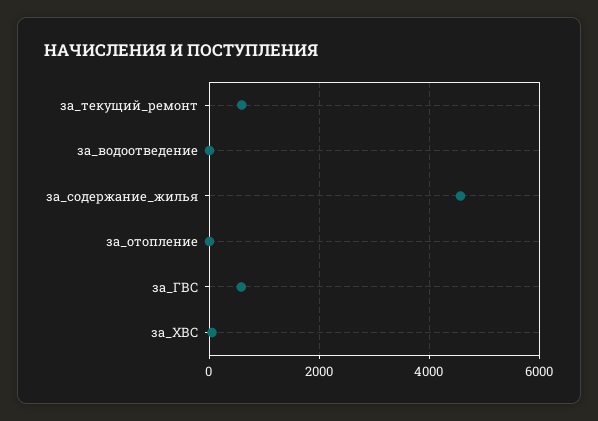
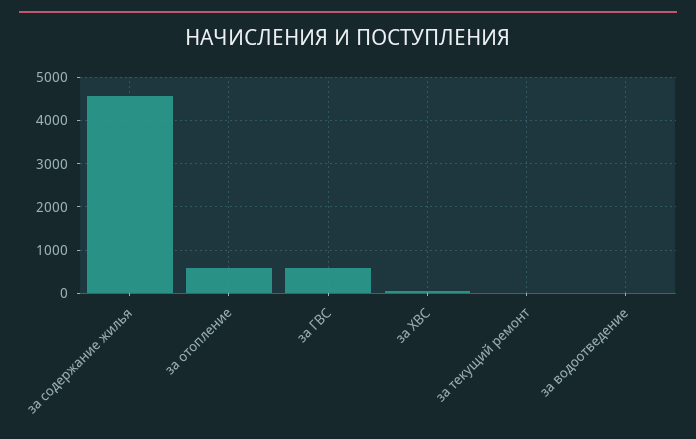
за_текущий_ремонт: 600 -> 0
за_отопление: 0 -> 600

